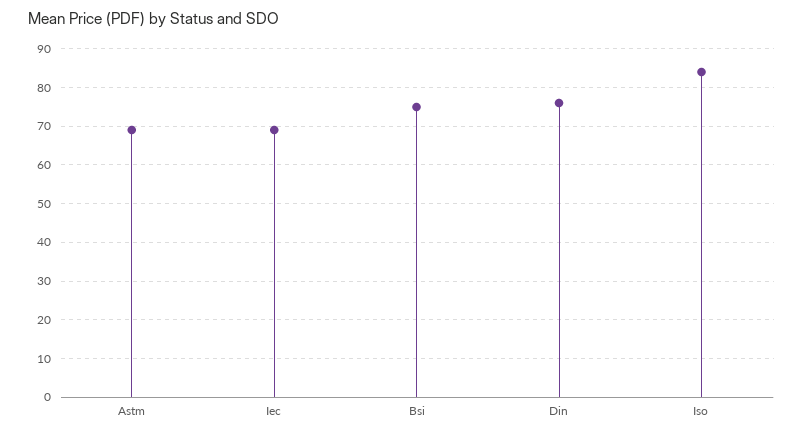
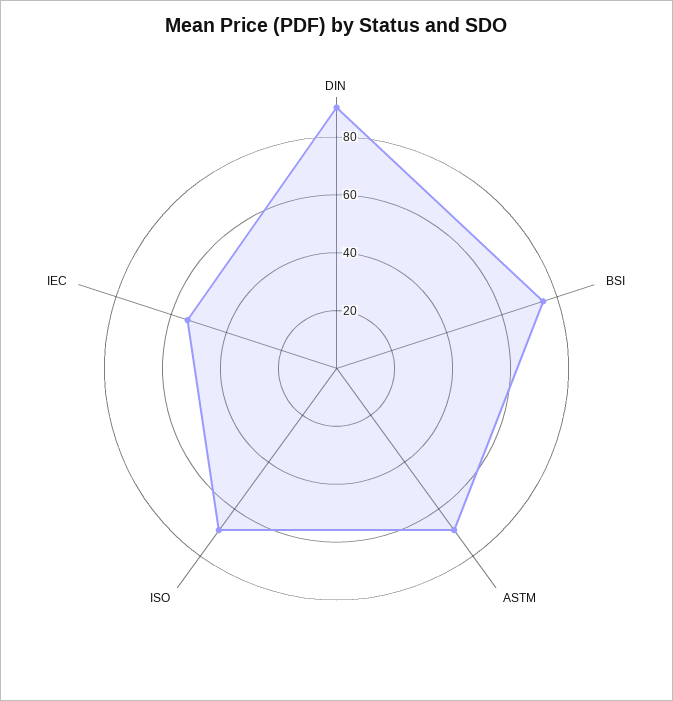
Iec: 70 -> 55
Din: 75 -> 90
Iso: 85 -> 70

